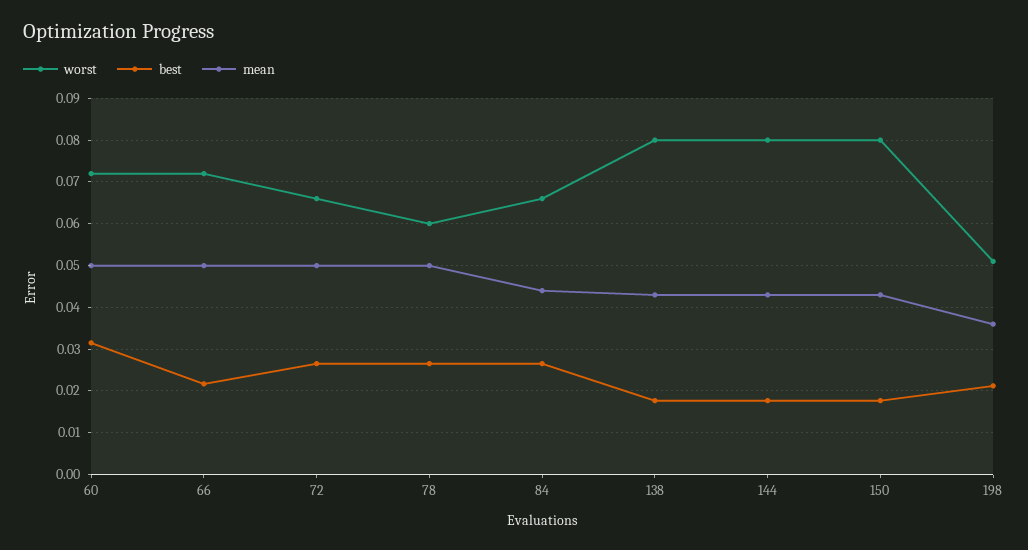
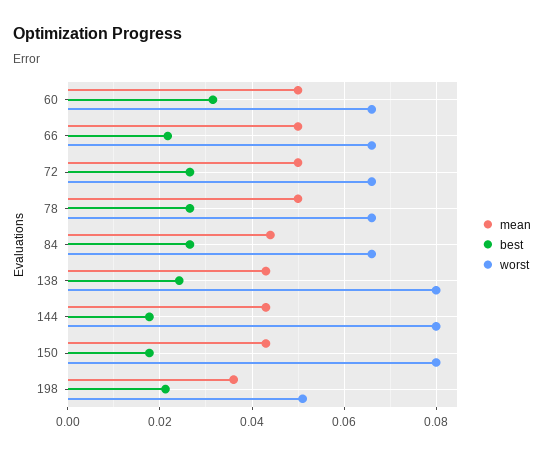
worst, 60: 0.072 -> 0.066
worst, 66: 0.072 -> 0.066
worst, 78: 0.06 -> 0.066
best, 138: 0.018 -> 0.024

